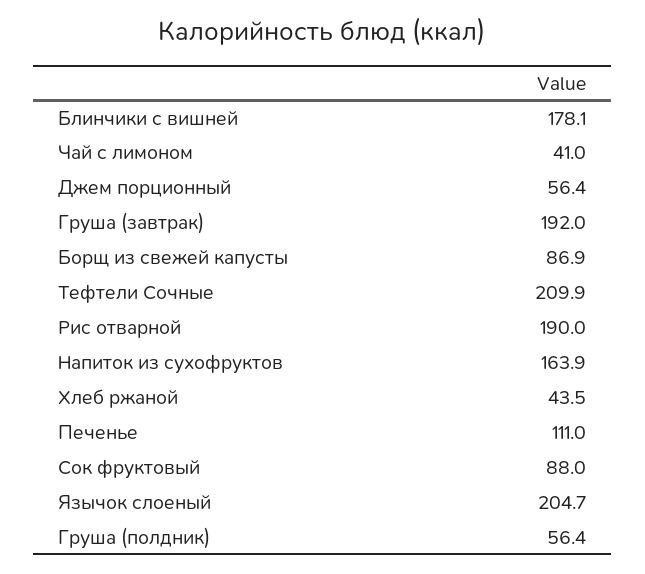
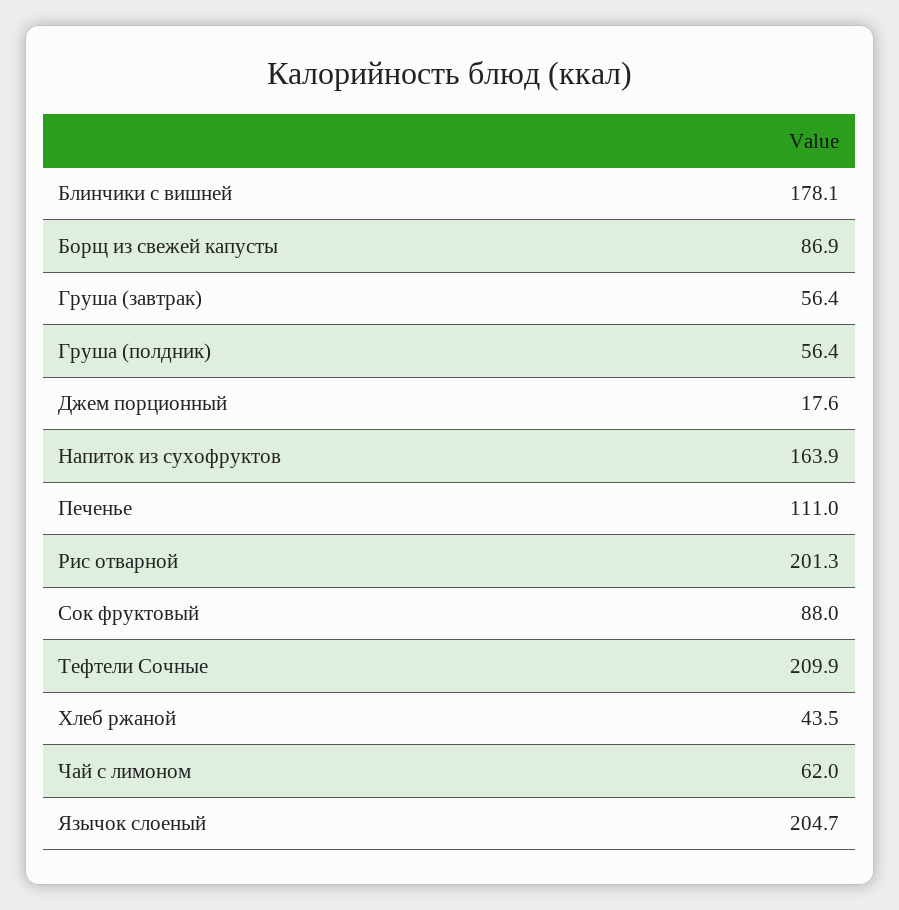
Чай с лимоном: 41 -> 62
Джем порционный: 56.4 -> 17.6
Груша (завтрак): 192 -> 56.4
Рис отварной: 190 -> 201.3

